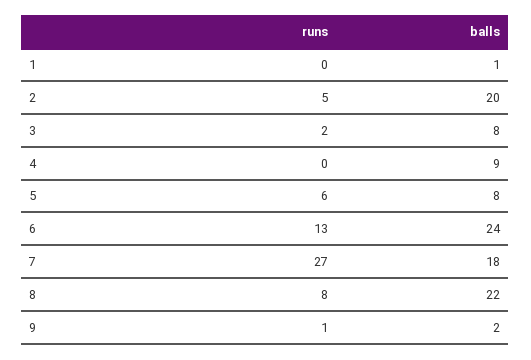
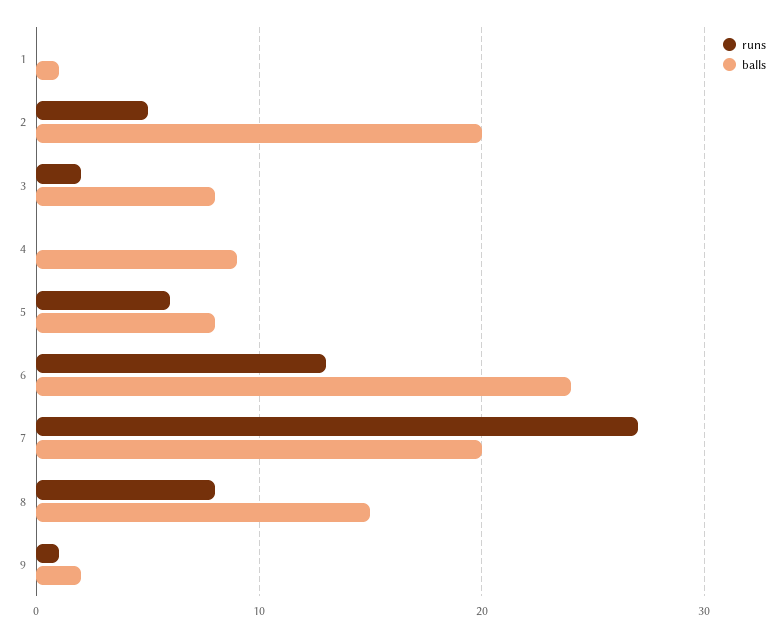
balls, 7: 18 -> 20
balls, 8: 22 -> 15

